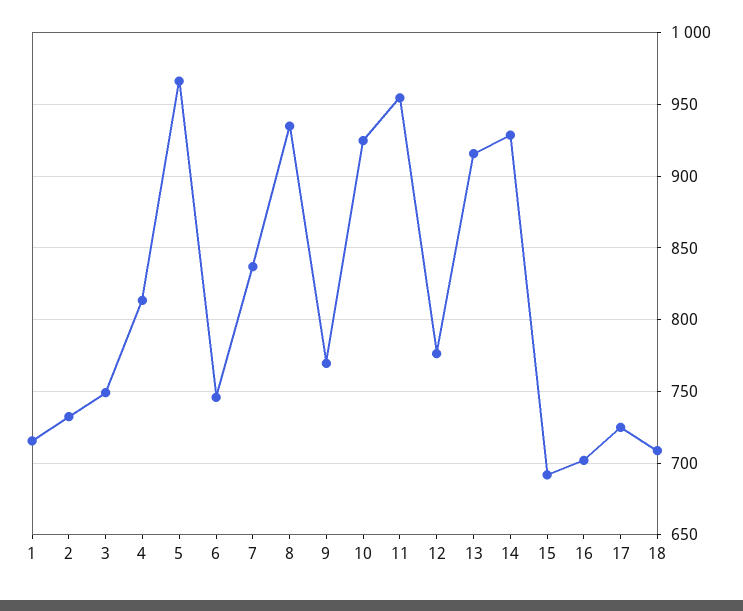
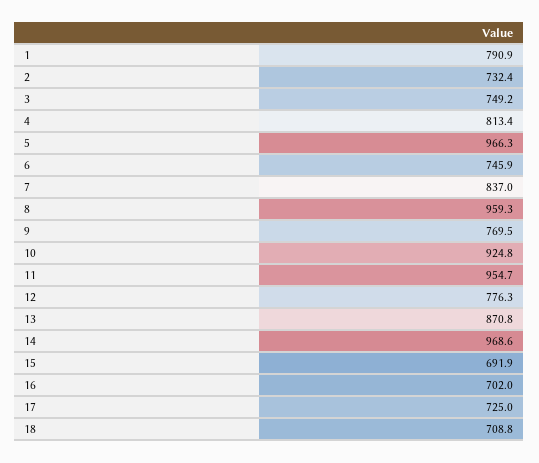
1: 715 -> 790.9
8: 935 -> 959.3
13: 915 -> 870.8
14: 930 -> 968.6

